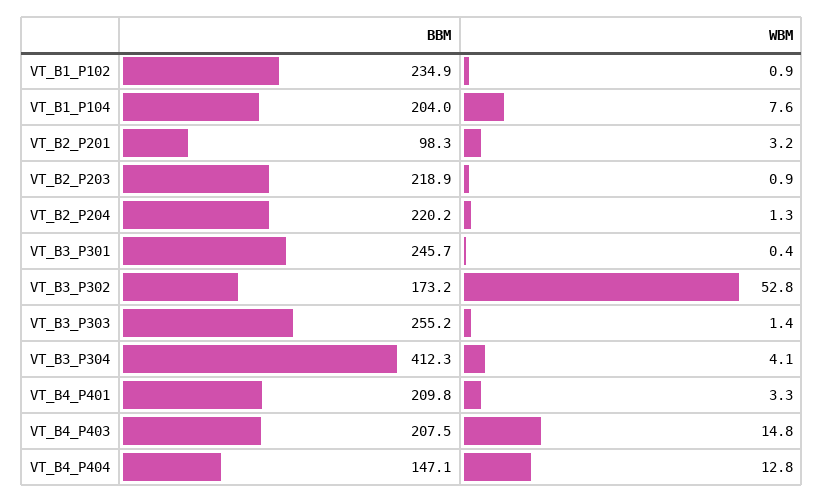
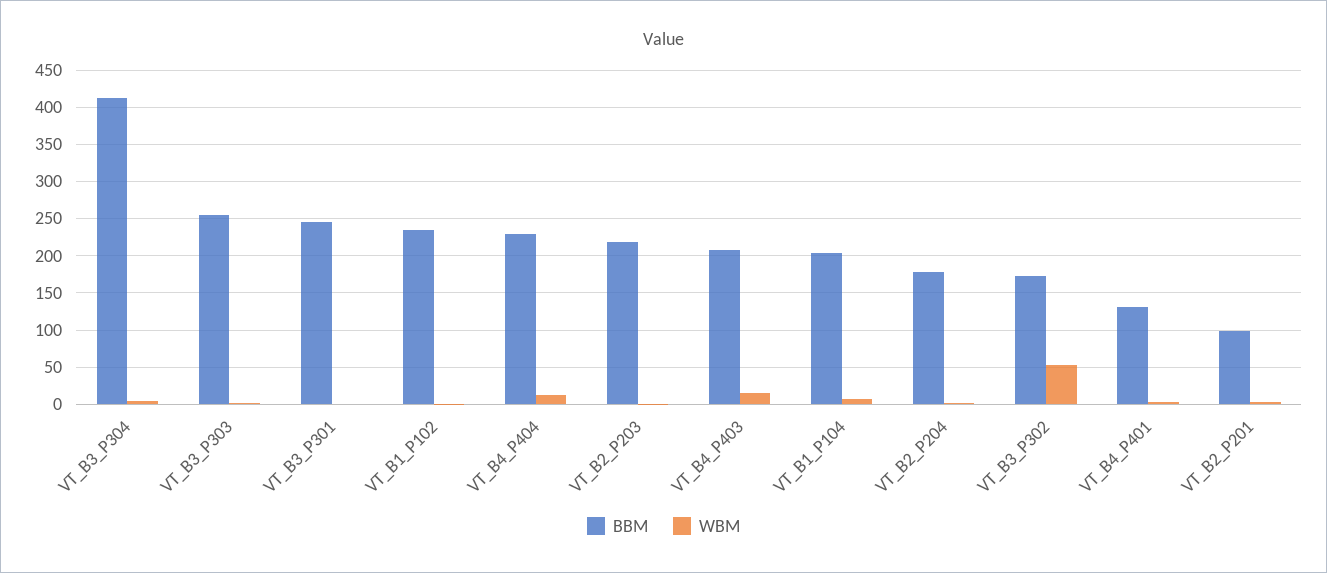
BBM, VT_B2_P204: 220.2 -> 180
BBM, VT_B4_P401: 209.8 -> 130
BBM, VT_B4_P404: 147.1 -> 230

